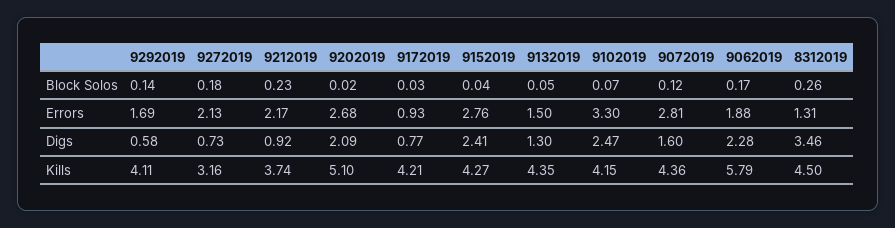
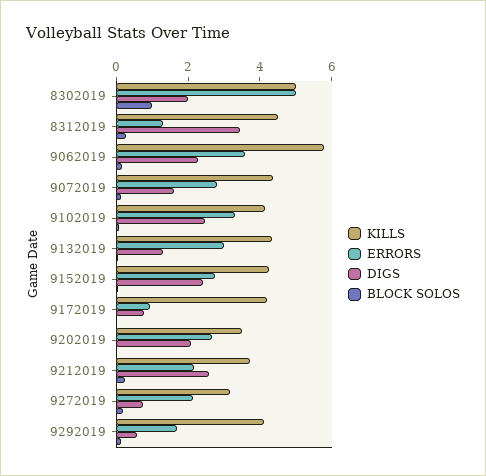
Errors, 9132019: 1.5 -> 3
Errors, 9062019: 1.88 -> 3.5
Digs, 9212019: 0.92 -> 2.5
Kills, 9202019: 5.1 -> 3.5
Kills, 8302019: none -> 5
Errors, 8302019: none -> 5
Digs, 8302019: none -> 2
Block Solos, 8302019: none -> 1

